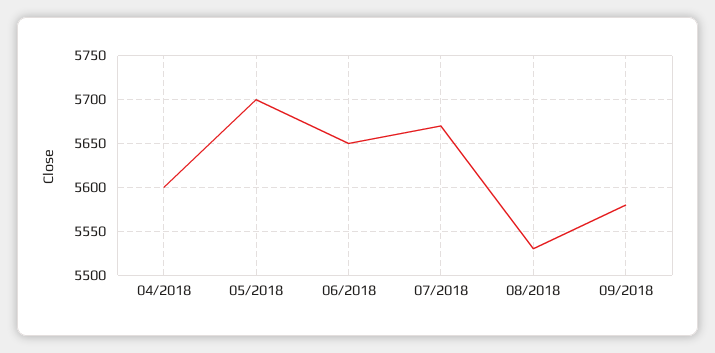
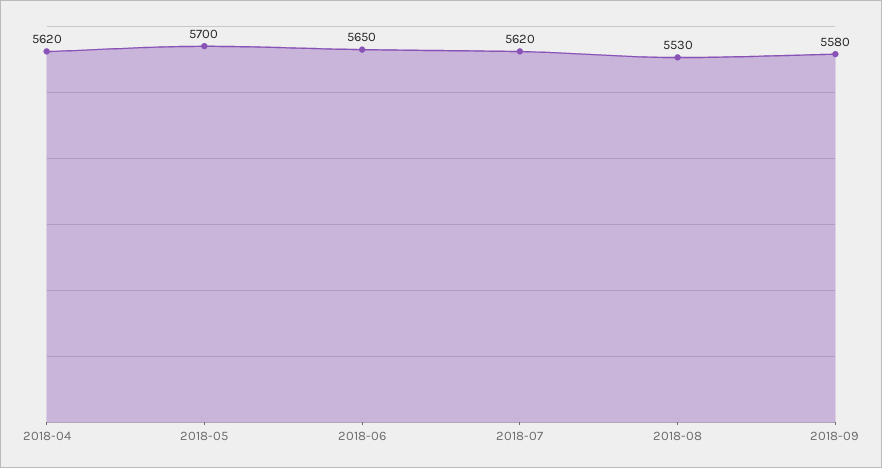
04/2018: 5600 -> 5620
07/2018: 5670 -> 5620

